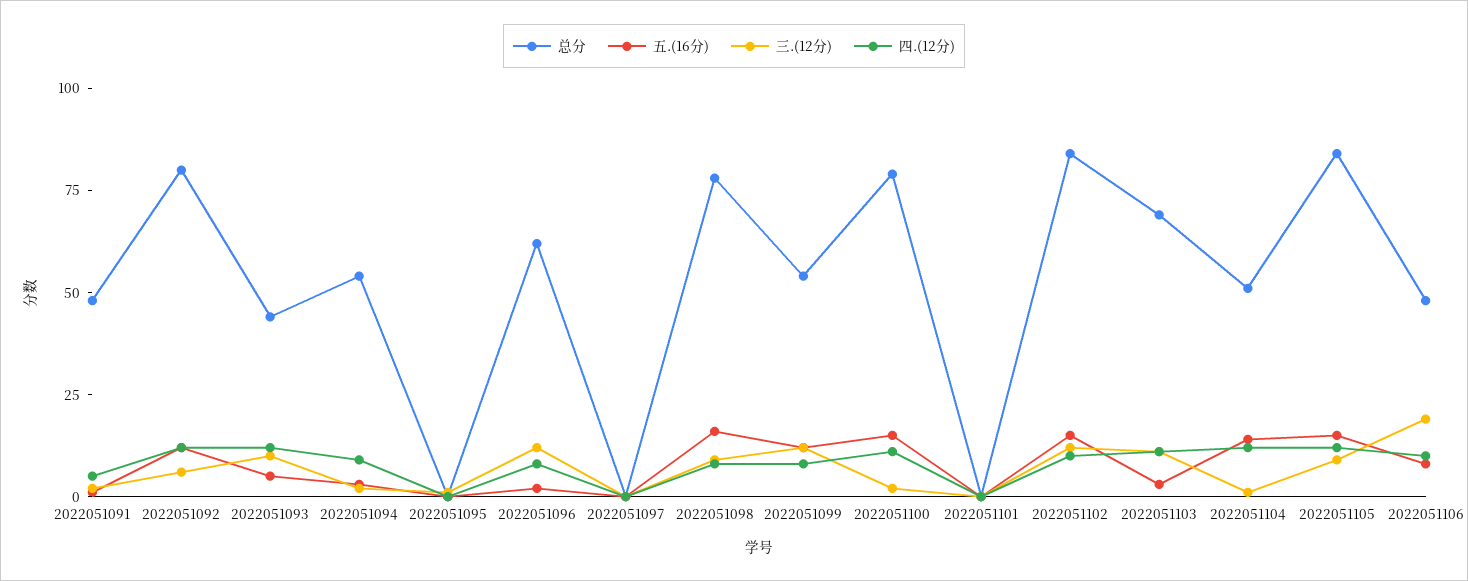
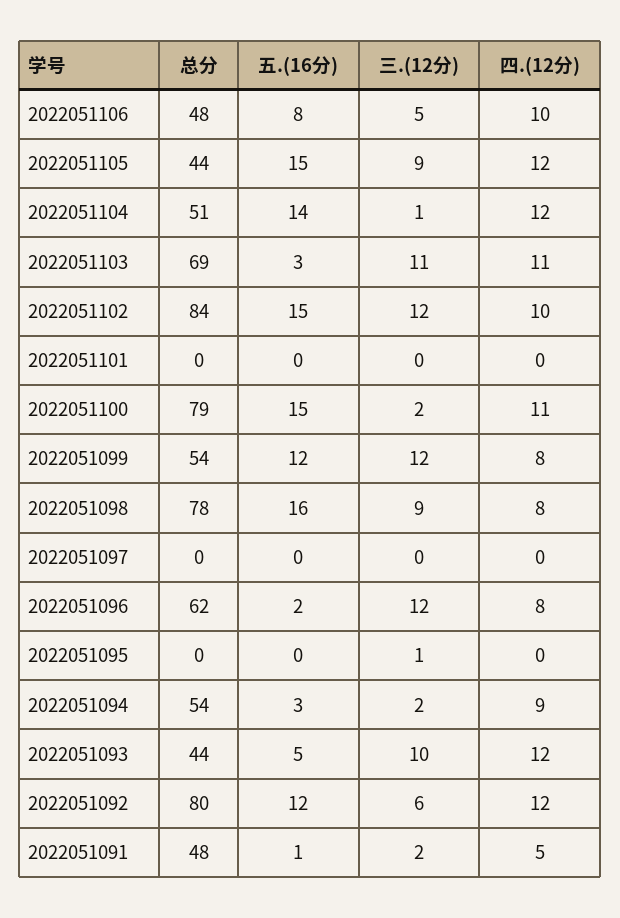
总分, 2022051105: 85 -> 44
三.(12分), 2022051106: 20 -> 5

